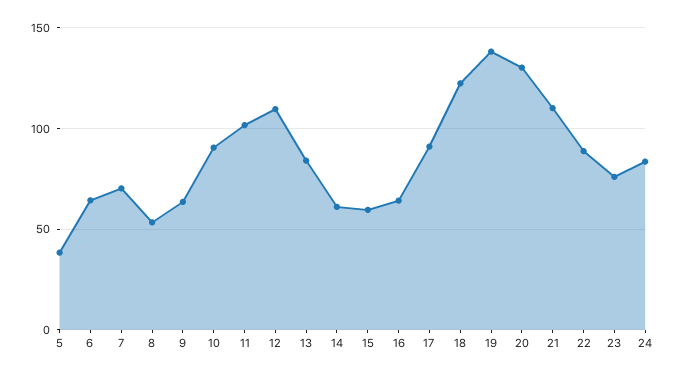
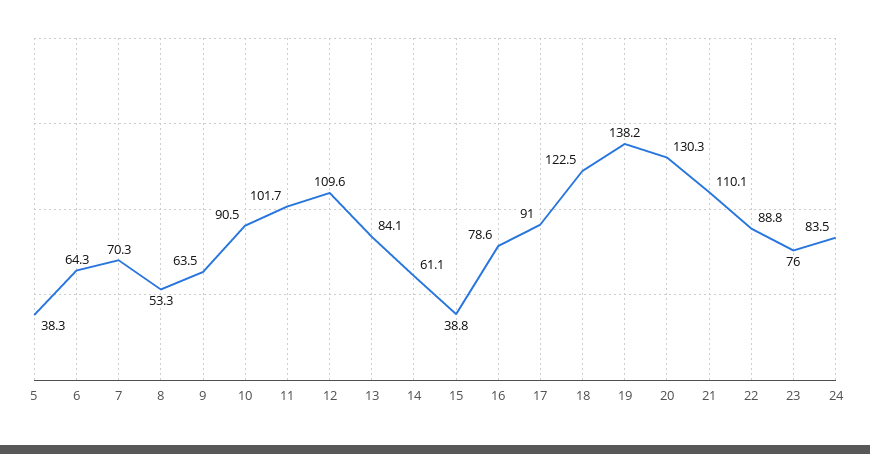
15: 60 -> 38.8
16: 65 -> 78.6

